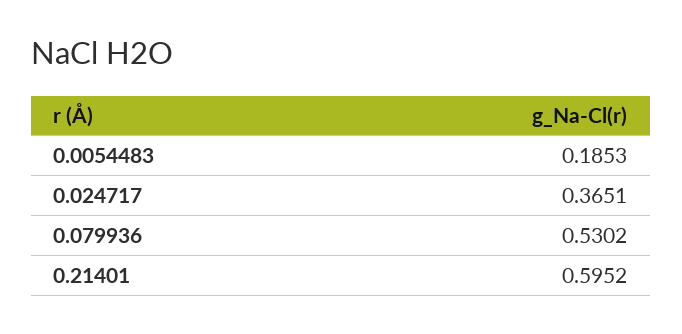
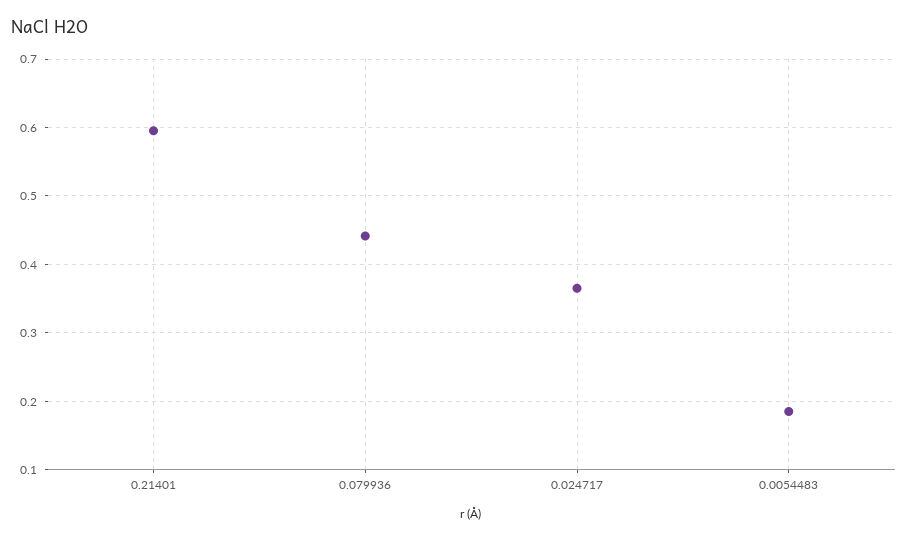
0.079936: 0.5302 -> 0.44

